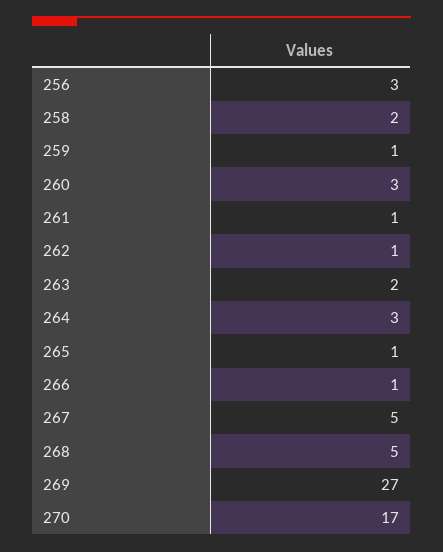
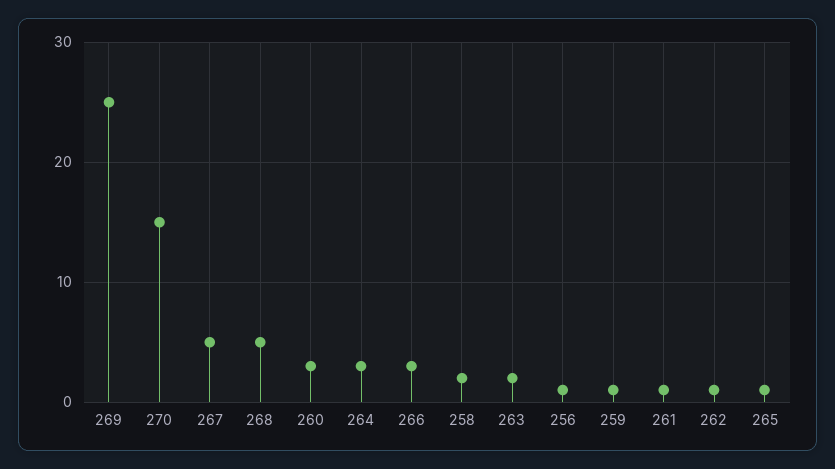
256: 3 -> 1
266: 1 -> 3
269: 27 -> 25
270: 17 -> 15

